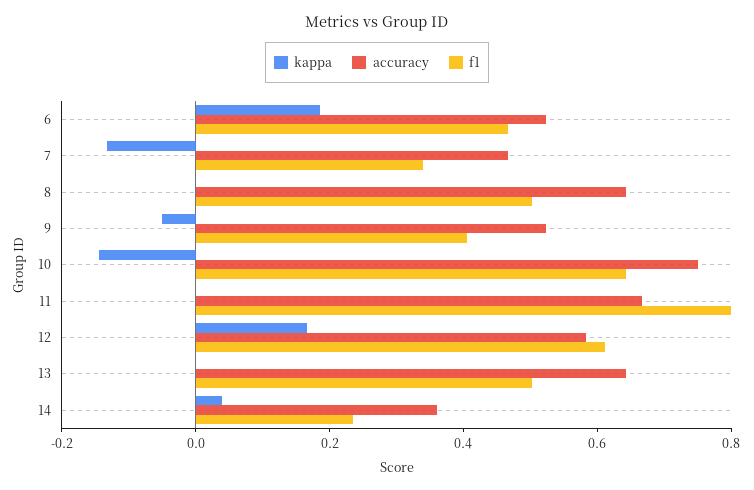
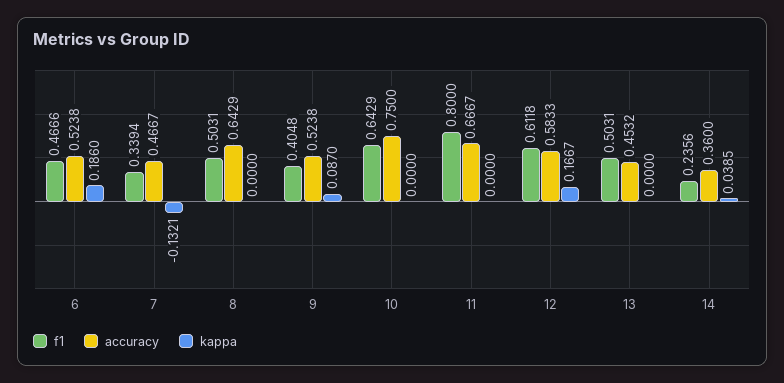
kappa, 9: -0.05 -> 0.087
kappa, 10: -0.15 -> 0
accuracy, 13: 0.65 -> 0.4532

